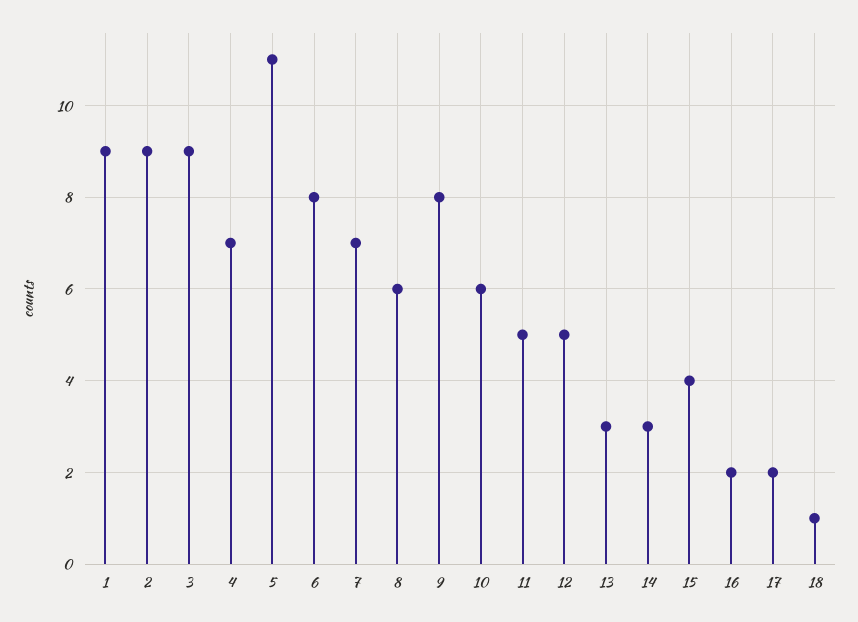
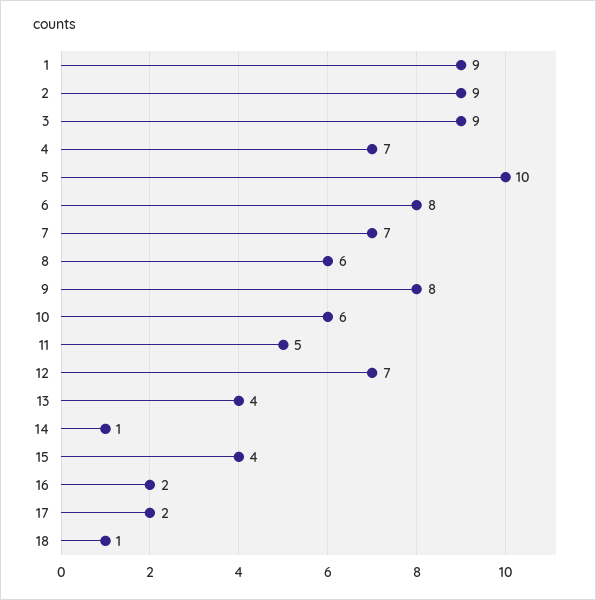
5: 11 -> 10
12: 5 -> 7
13: 3 -> 4
14: 3 -> 1

